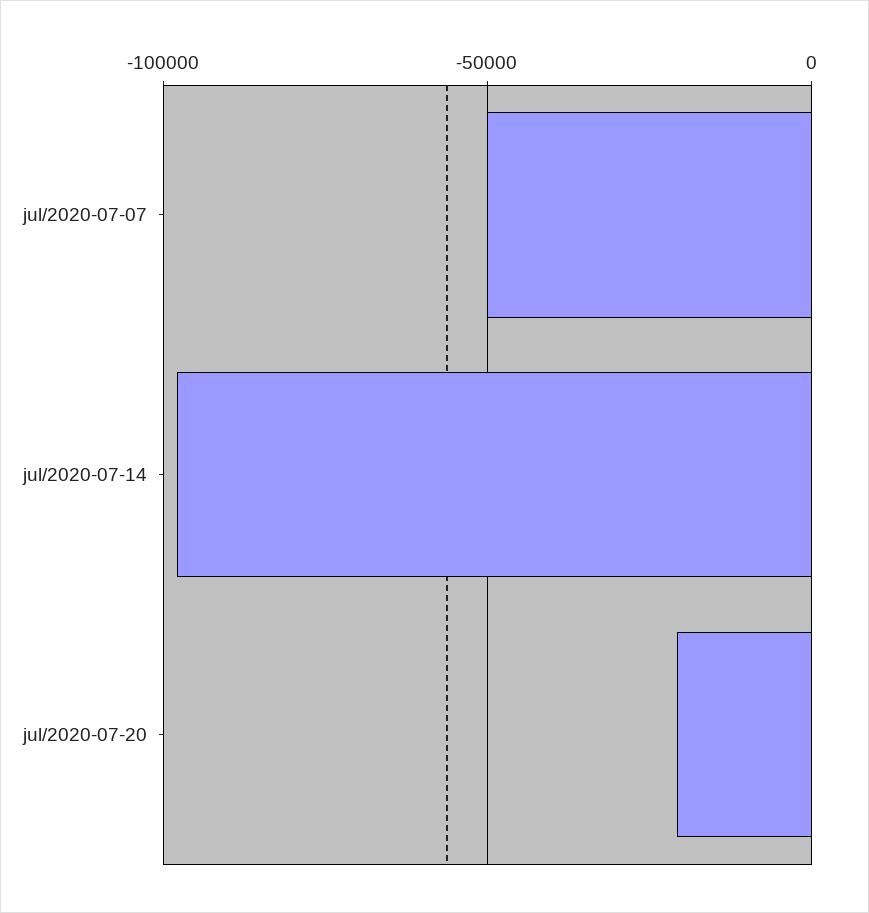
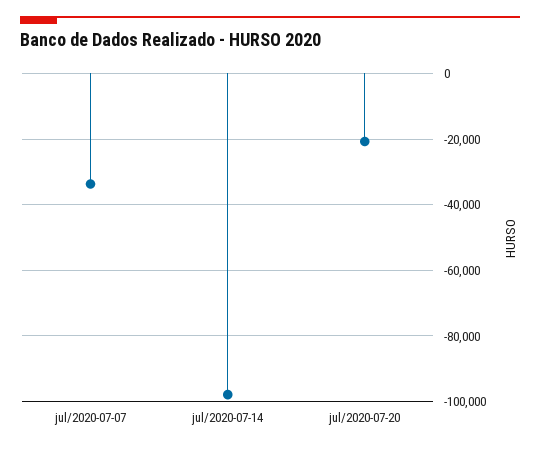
jul/2020-07-07: -50000 -> -34000

